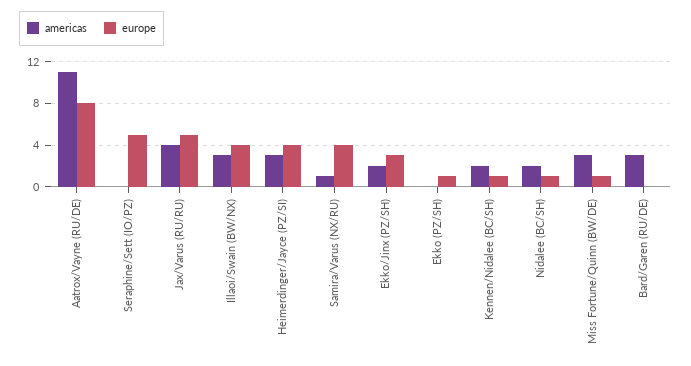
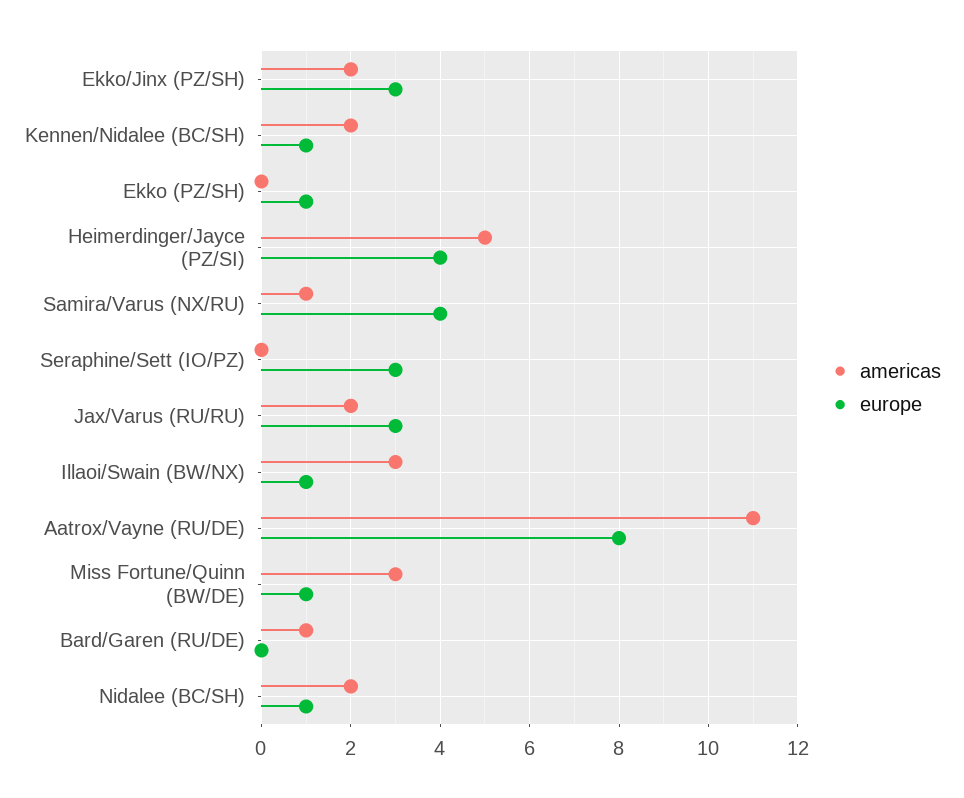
europe, Seraphine/Sett (IO/PZ): 5 -> 3
americas, Jax/Varus (RU/RU): 4 -> 2
europe, Jax/Varus (RU/RU): 5 -> 3
europe, Illaoi/Swain (BW/NX): 4 -> 1
americas, Heimerdinger/Jayce (PZ/SI): 3 -> 5
americas, Bard/Garen (RU/DE): 3 -> 1

